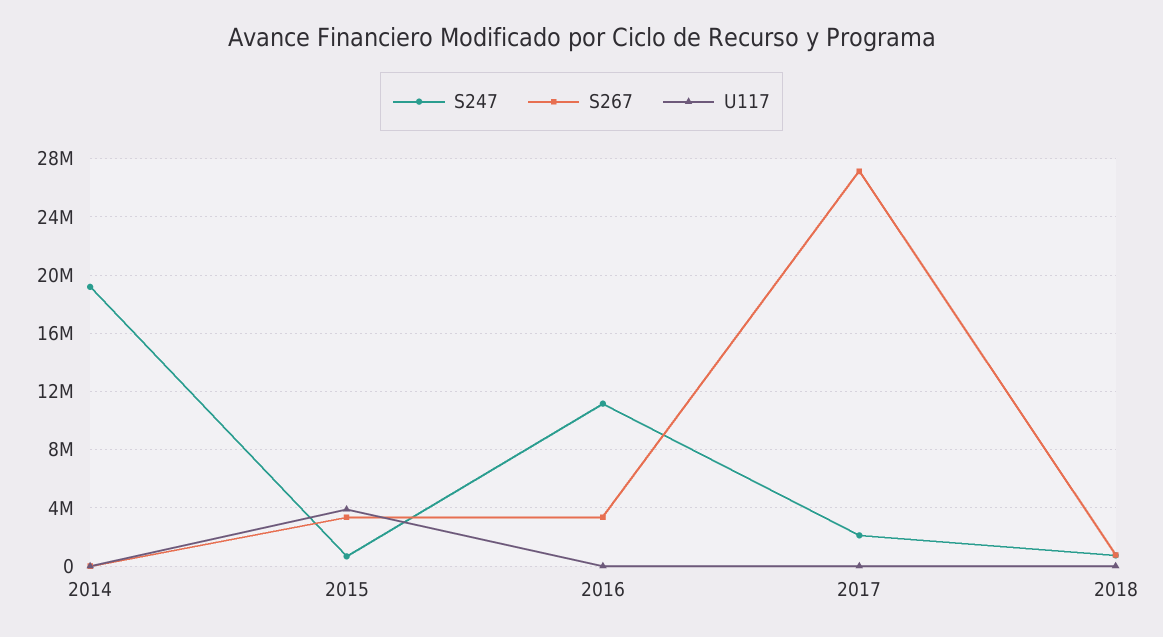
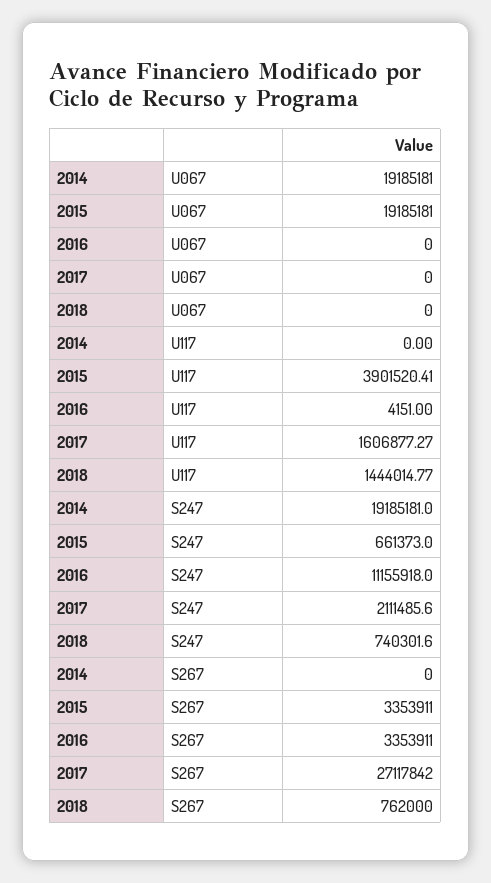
U117, 2017: 0 -> 1606877.27
U117, 2018: 0 -> 1444014.77
U067, 2014: none -> 19185181
U067, 2015: none -> 19185181
U067, 2016: none -> 0
U067, 2017: none -> 0
U067, 2018: none -> 0

